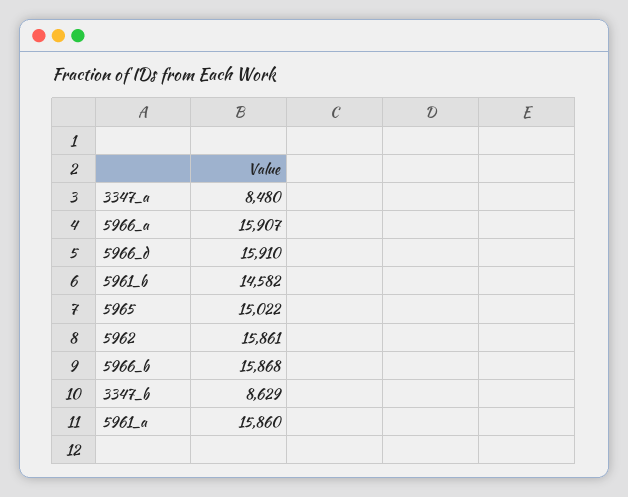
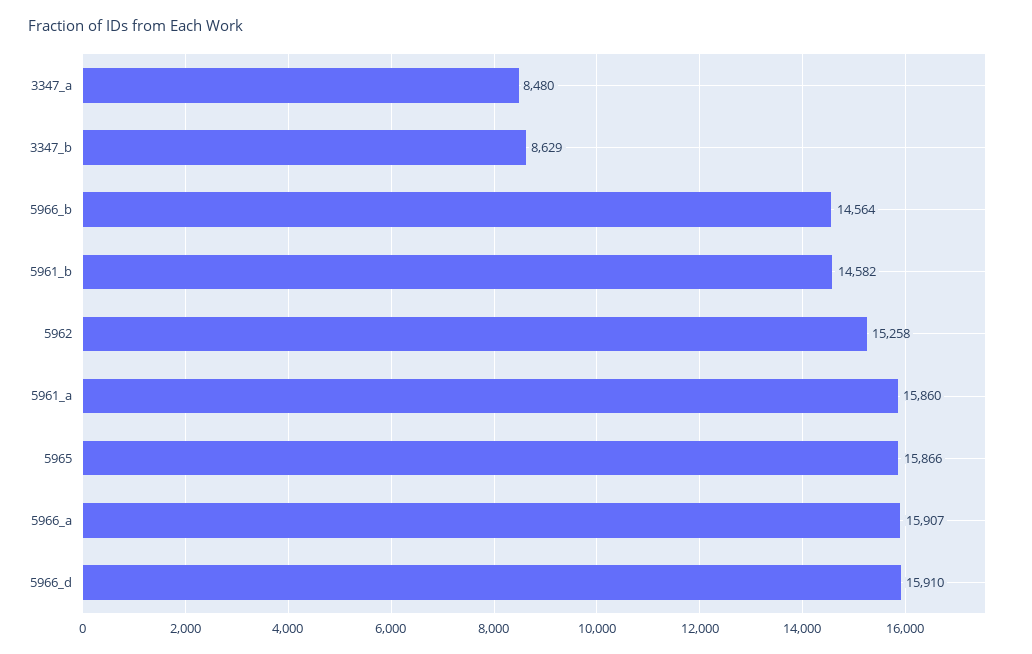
5965: 15022 -> 15866
5962: 15861 -> 15258
5966_b: 15868 -> 14564

